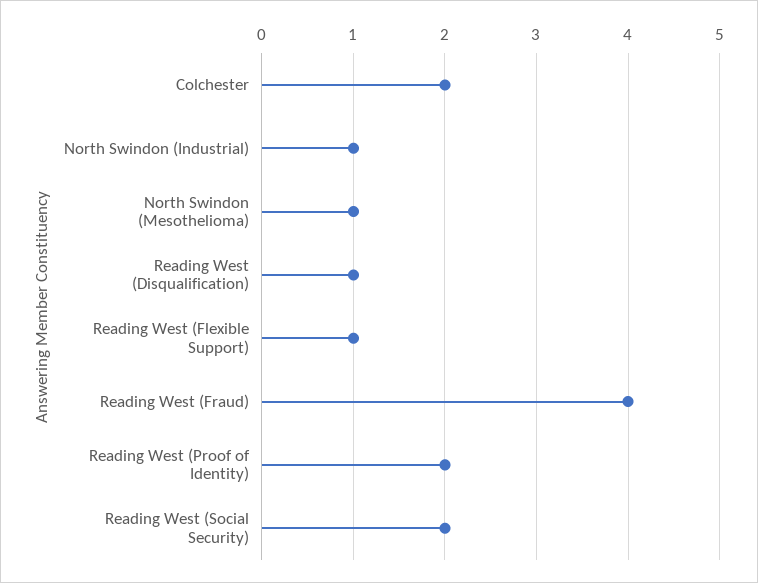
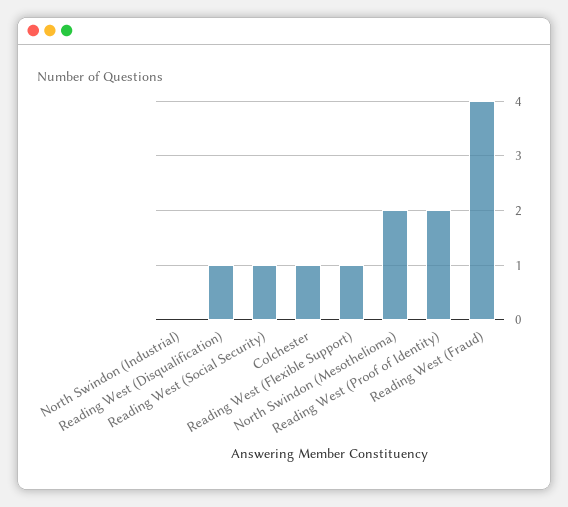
Colchester: 2 -> 1
North Swindon (Industrial): 1 -> 0
North Swindon (Mesothelioma): 1 -> 2
Reading West (Social Security): 2 -> 1

